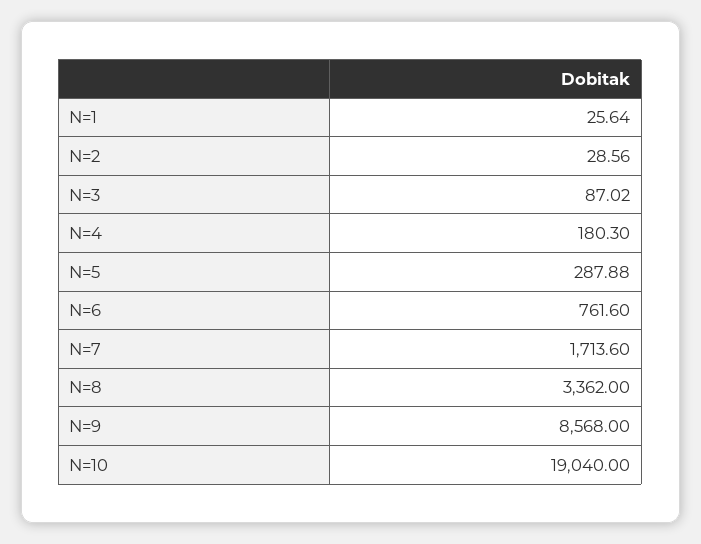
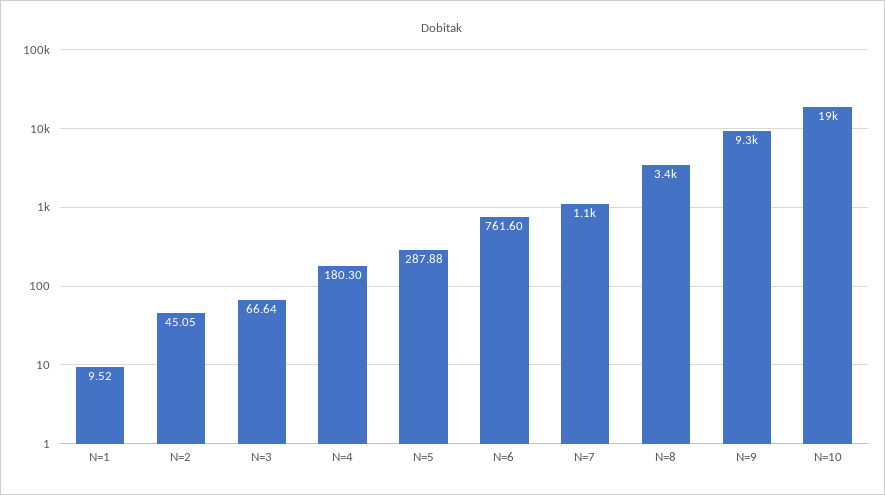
N=1: 25.64 -> 9.52
N=2: 28.56 -> 45.05
N=3: 87.02 -> 66.64
N=7: 1713.6 -> 1100
N=9: 8568 -> 9300

